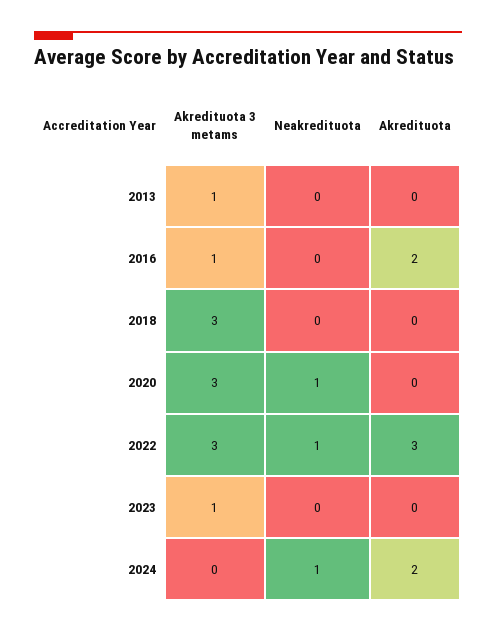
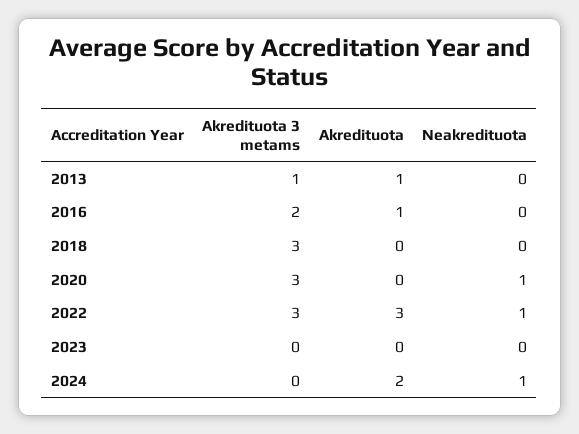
Akredituota, 2013: 0 -> 1
Akredituota 3 metams, 2016: 1 -> 2
Akredituota, 2016: 2 -> 1
Akredituota 3 metams, 2023: 1 -> 0

